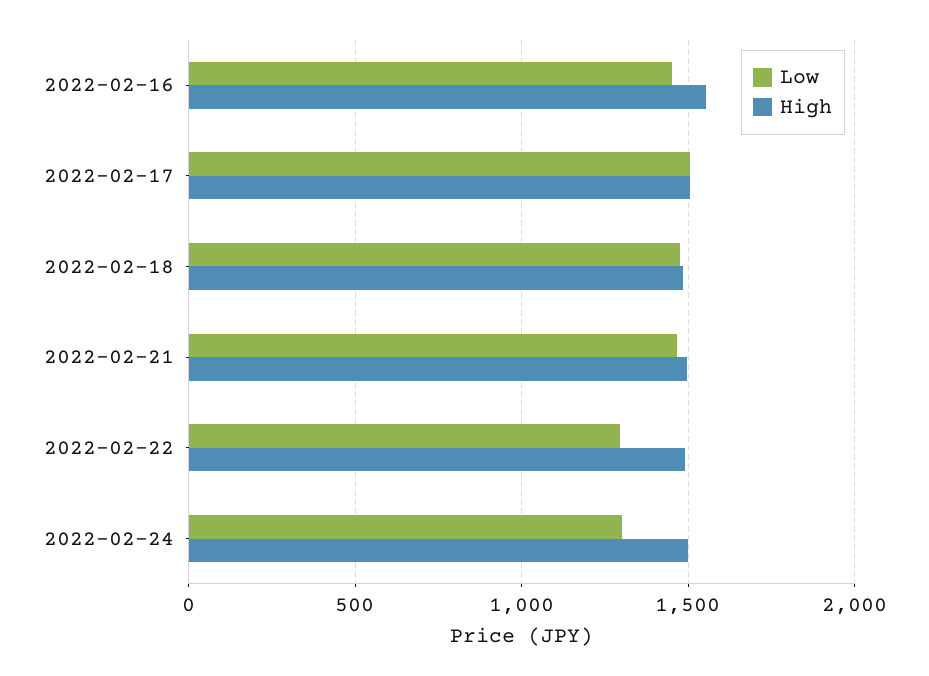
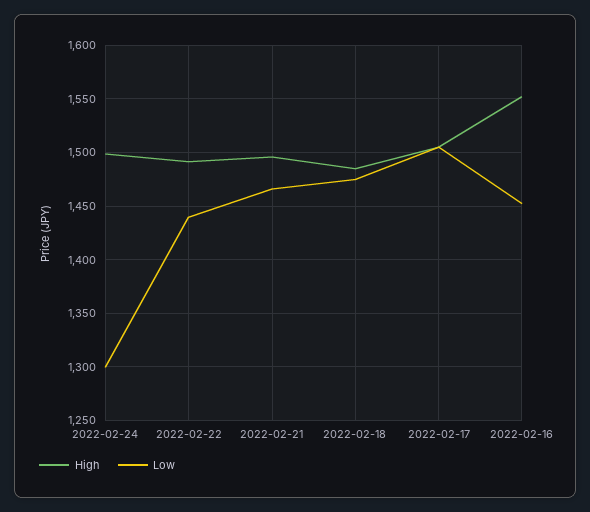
Low, 2022-02-22: 1300 -> 1440

